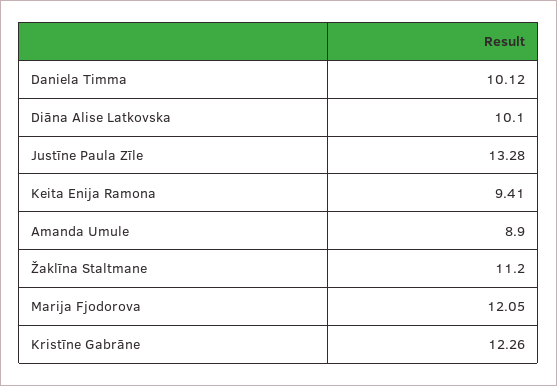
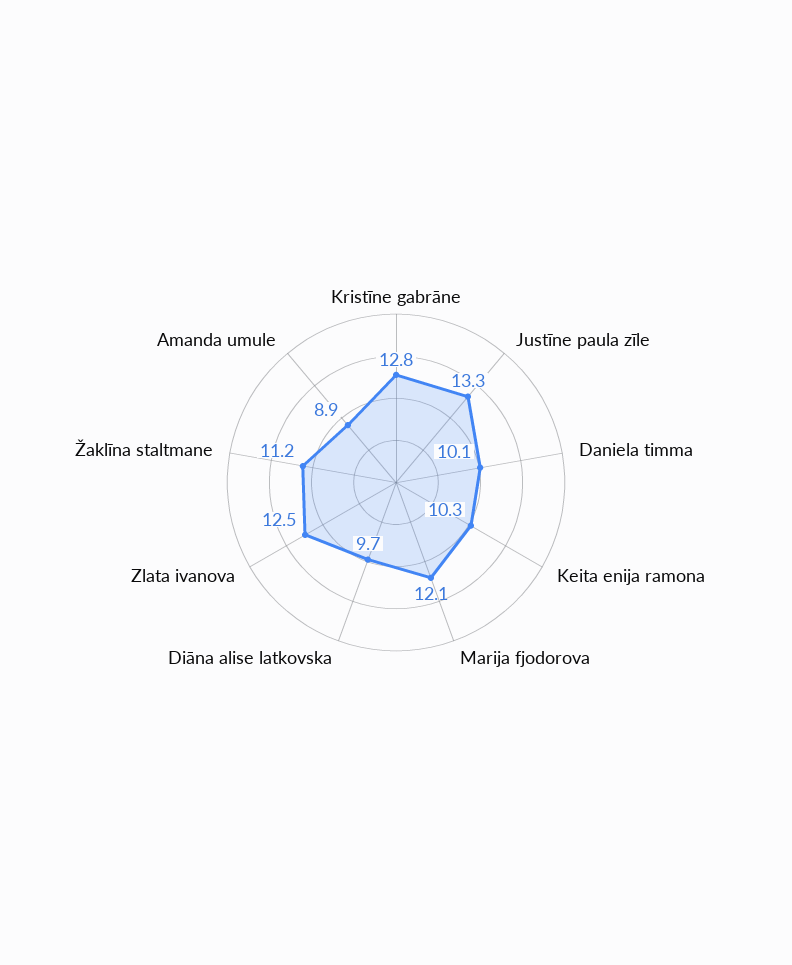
Diāna Alise Latkovska: 10.1 -> 9.7
Keita Enija Ramona: 9.41 -> 10.3
Kristīne Gabrāne: 12.26 -> 12.8
Zlata ivanova: none -> 12.5

